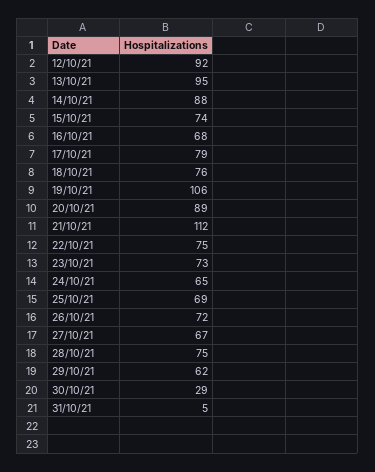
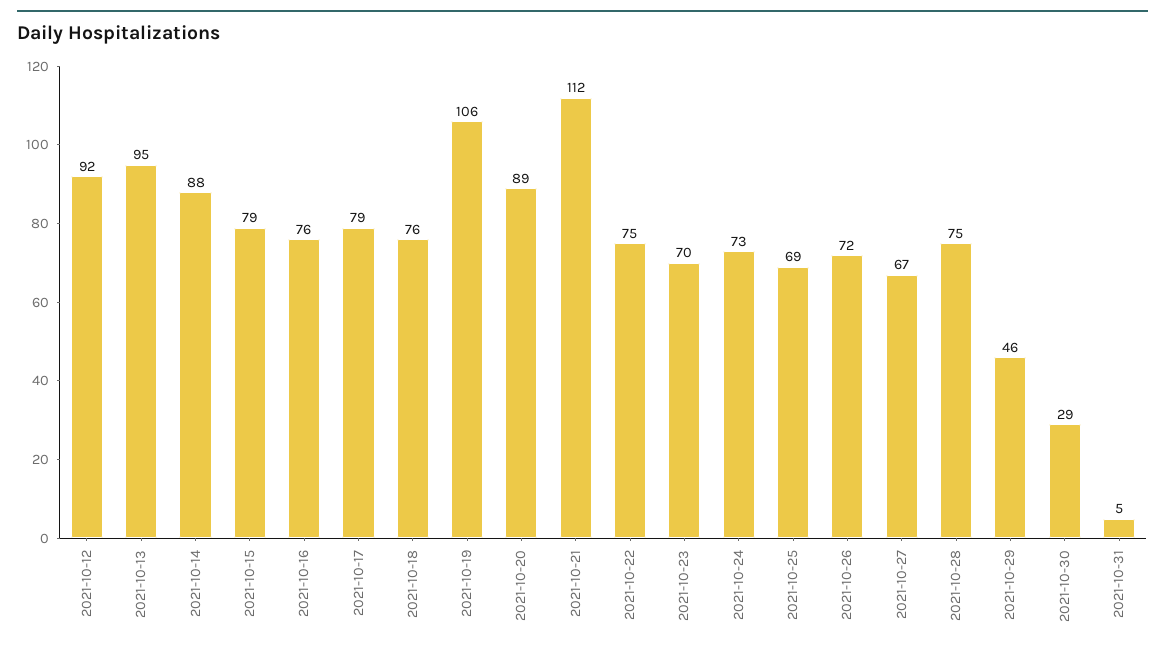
15/10/21: 74 -> 79
16/10/21: 68 -> 76
23/10/21: 73 -> 70
24/10/21: 65 -> 73
29/10/21: 62 -> 46

